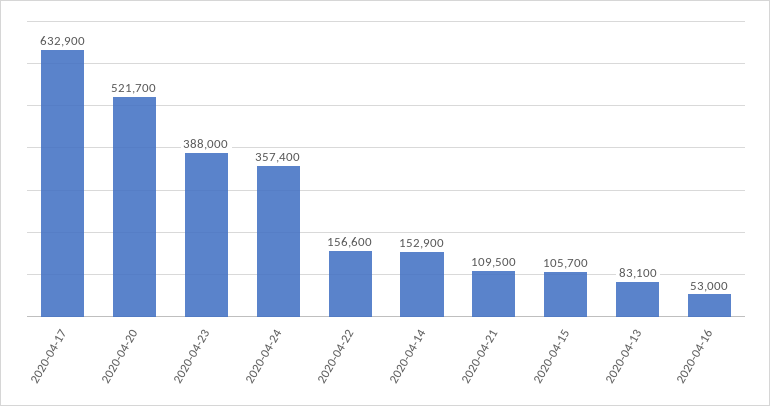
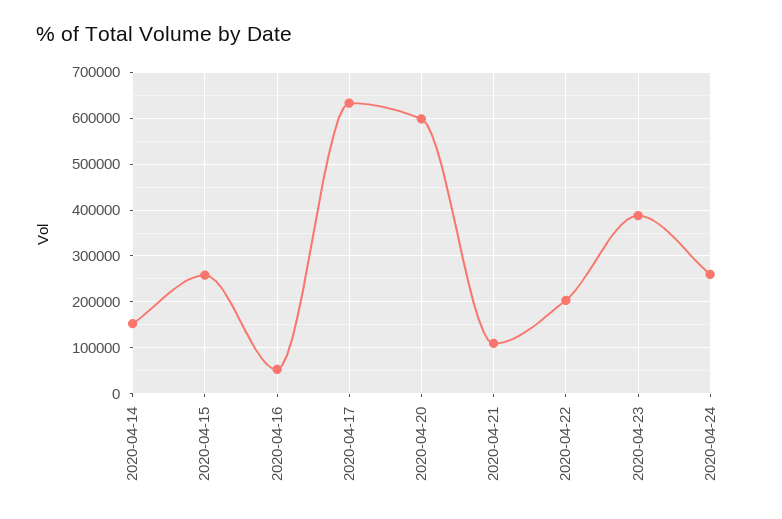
2020-04-20: 521700 -> 600000
2020-04-24: 357400 -> 260000
2020-04-22: 156600 -> 200000
2020-04-15: 105700 -> 260000
2020-04-13: 83100 -> none

